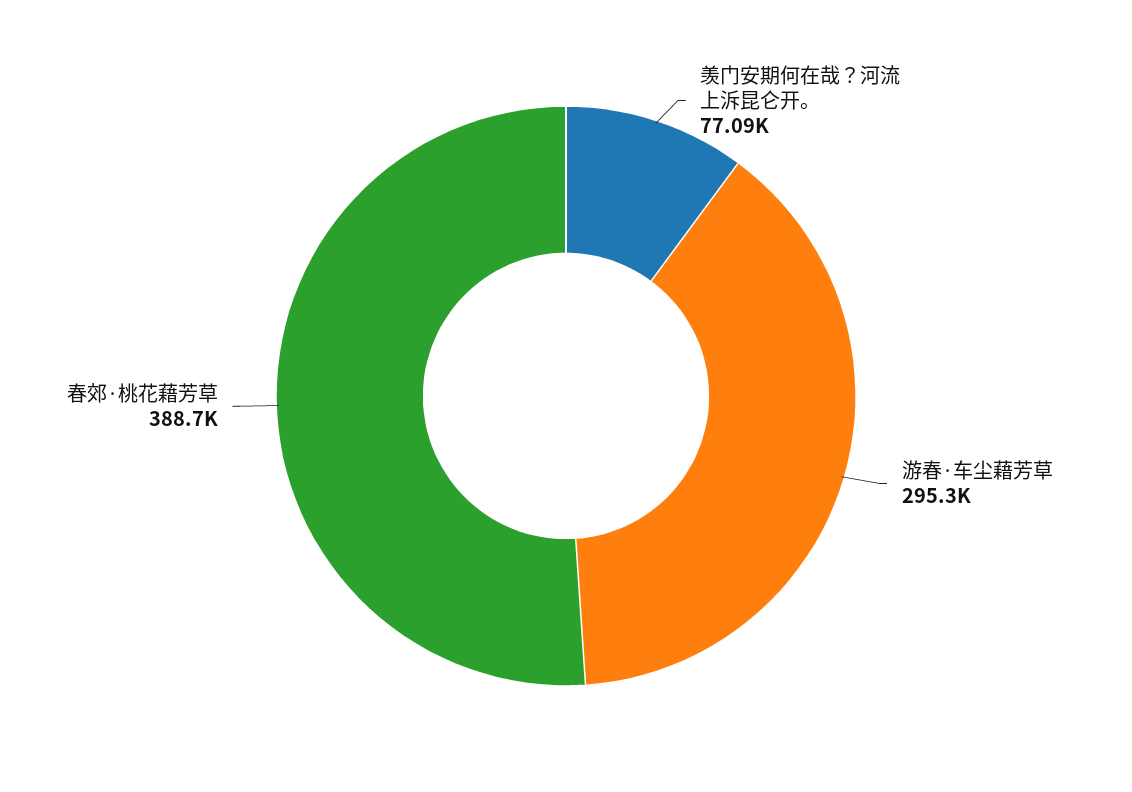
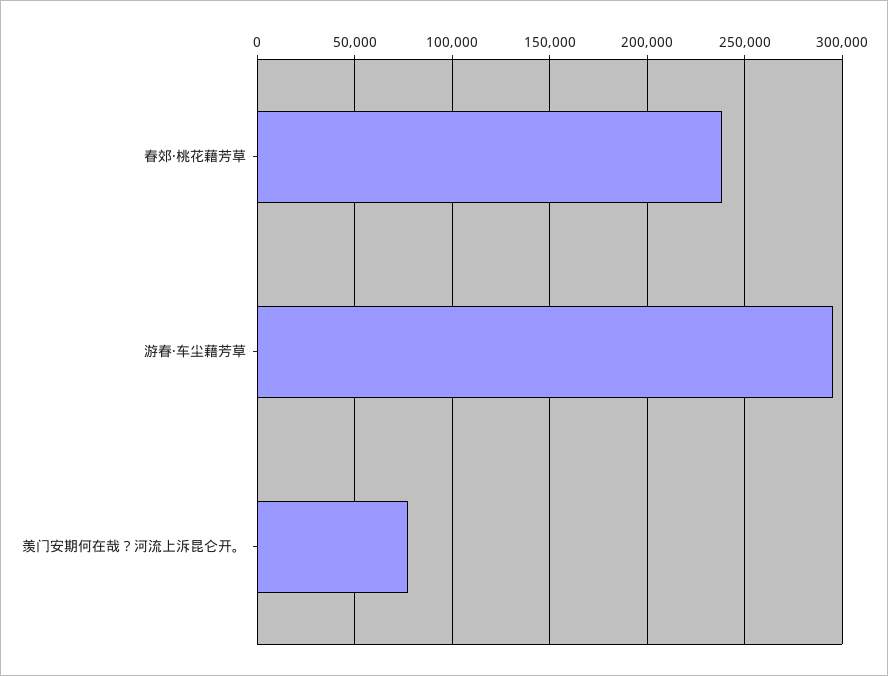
春郊·桃花藉芳草: 388700 -> 240000

